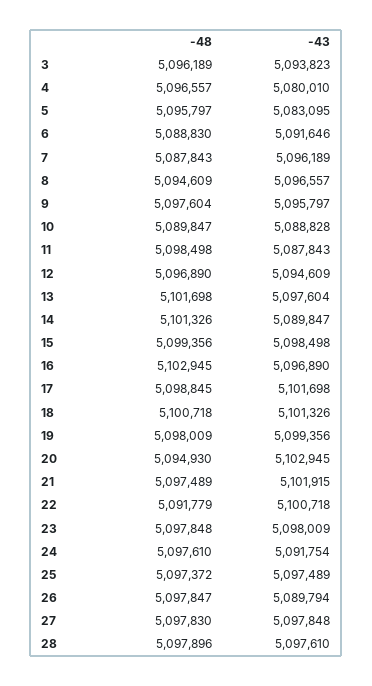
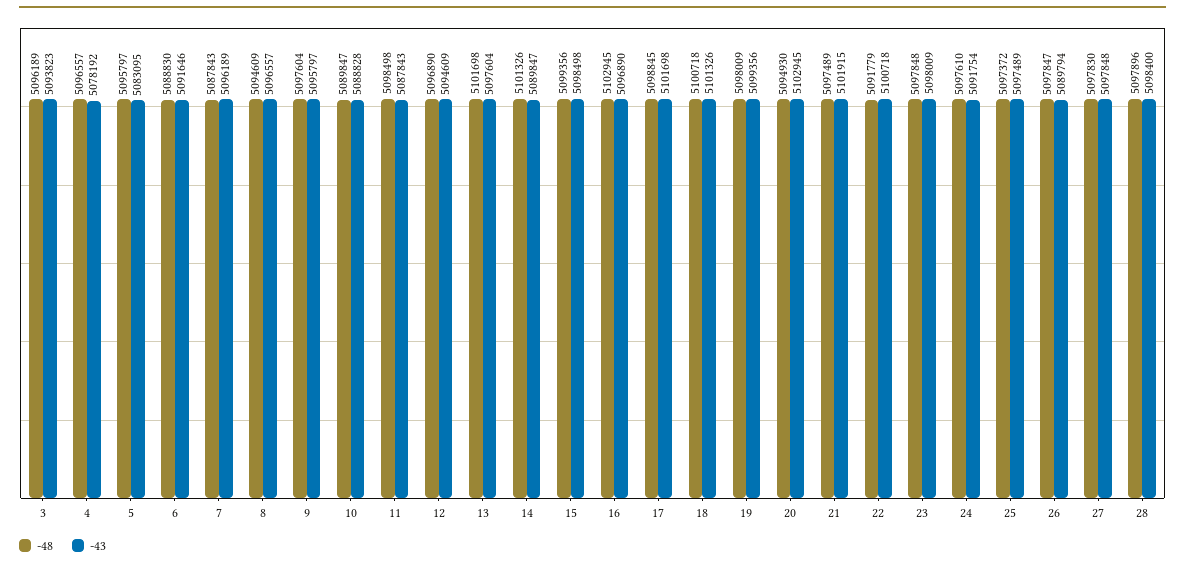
-43, 4: 5080010 -> 5078192
-43, 28: 5097610 -> 5098400

